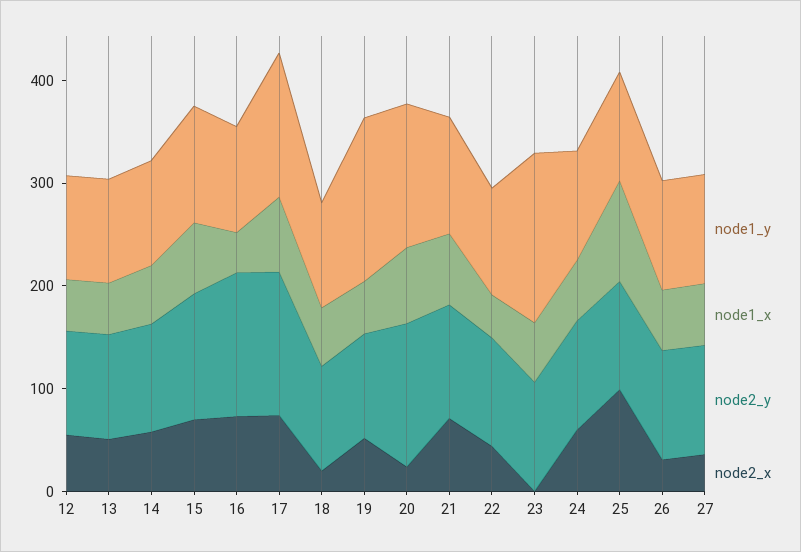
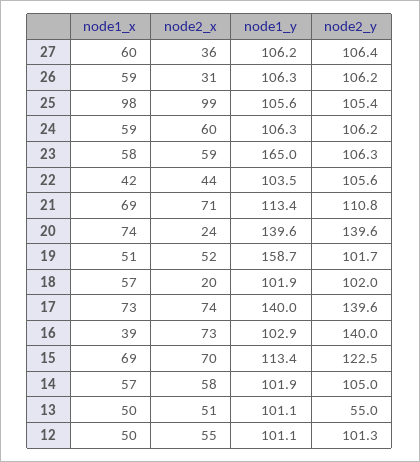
node2_y, 13: 100 -> 55
node2_x, 23: 0 -> 59

